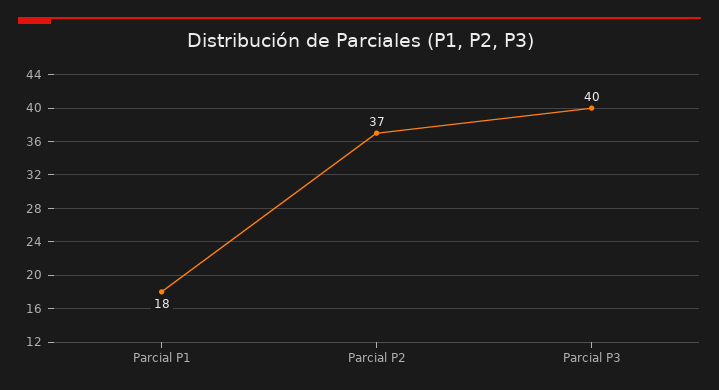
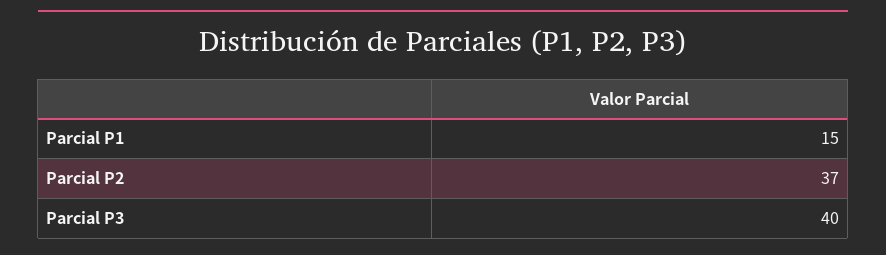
Parcial P1: 18 -> 15

